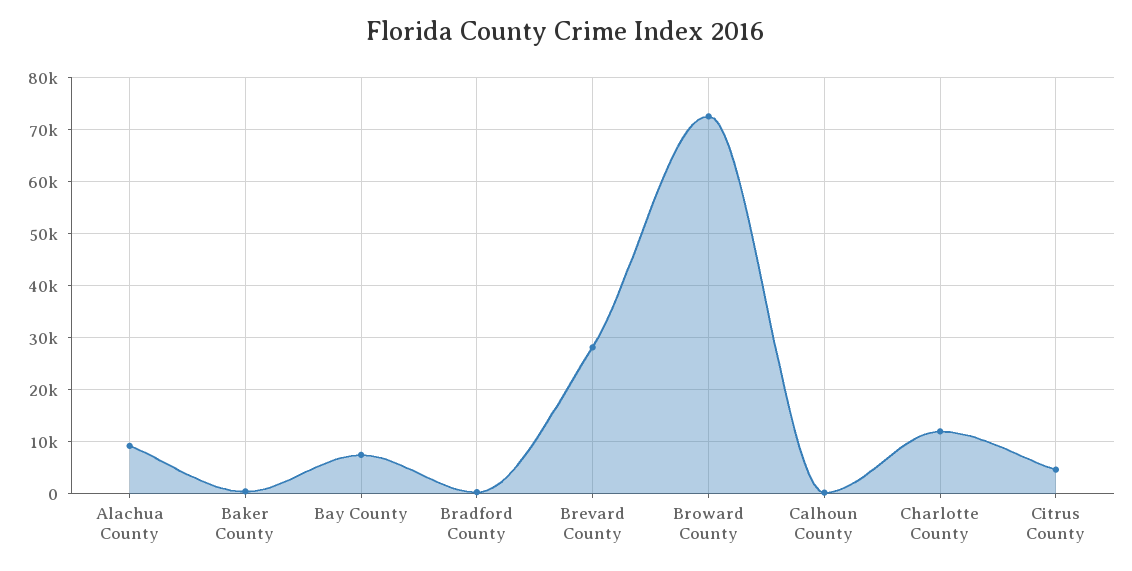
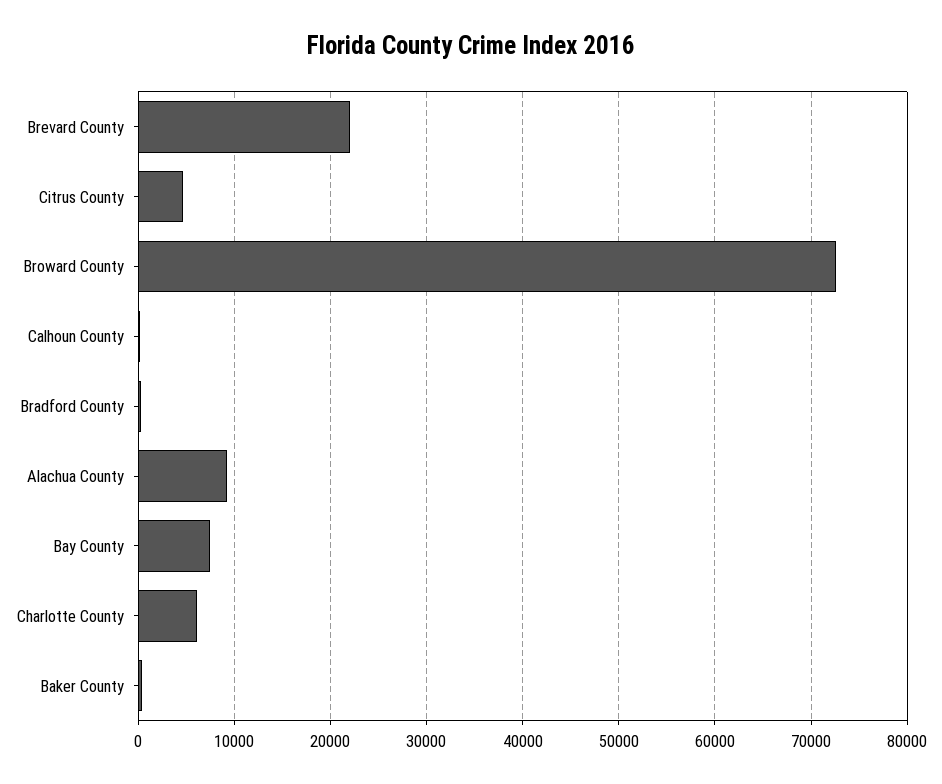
Brevard County: 28000 -> 22000
Charlotte County: 12000 -> 6000

